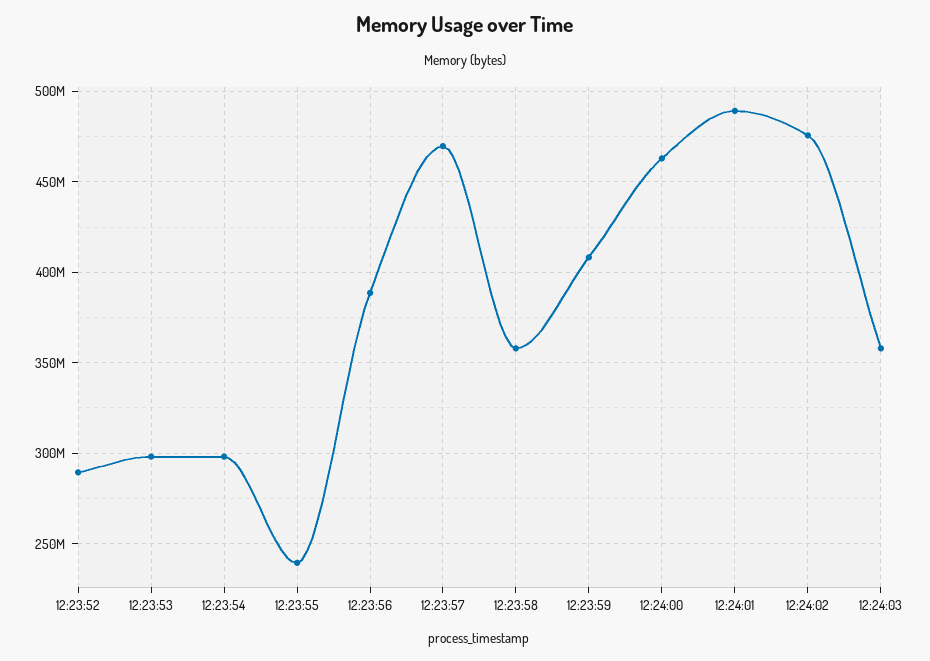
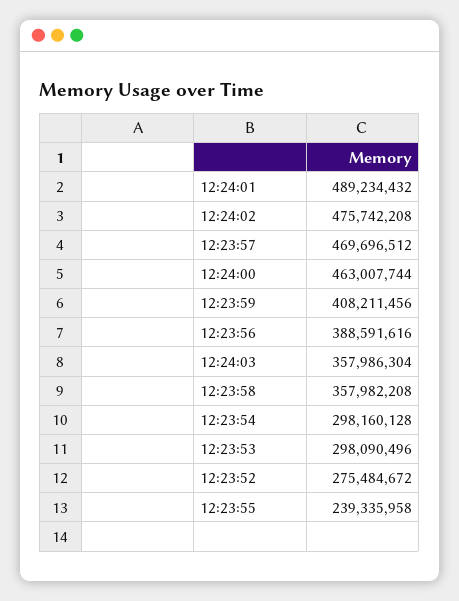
12:23:52: 290000000 -> 275484672

